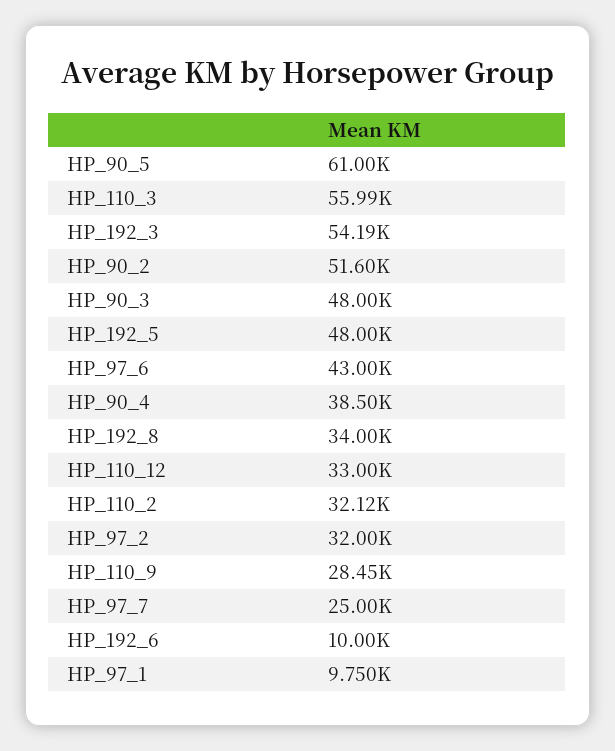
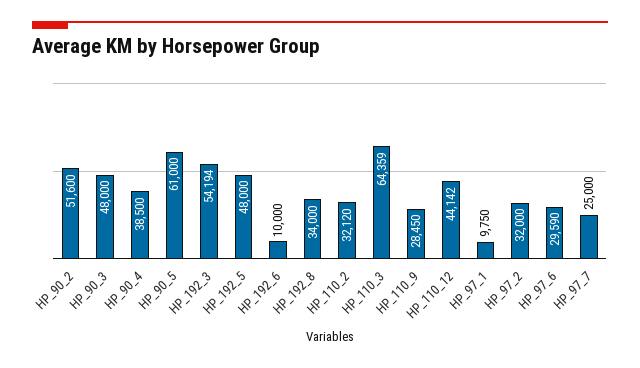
HP_110_3: 55990 -> 64359
HP_97_6: 43000 -> 29590
HP_110_12: 33000 -> 44142

